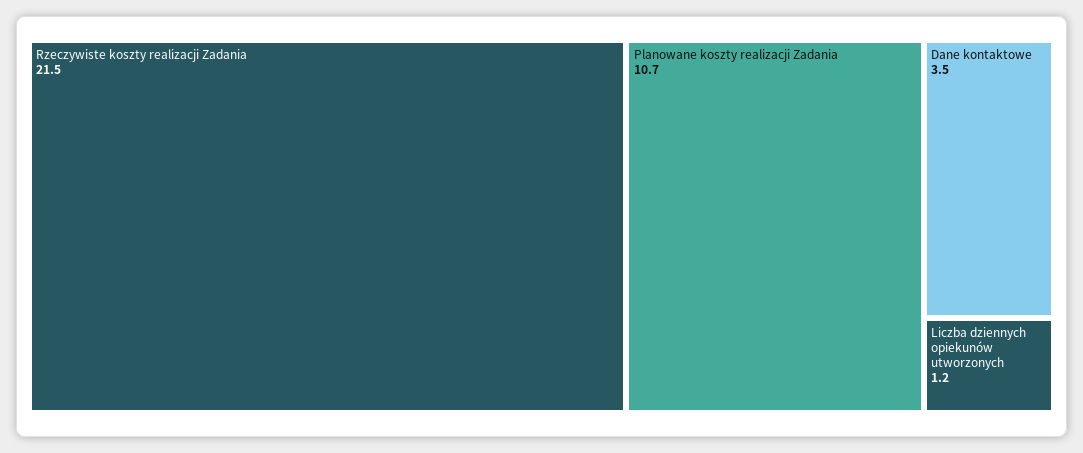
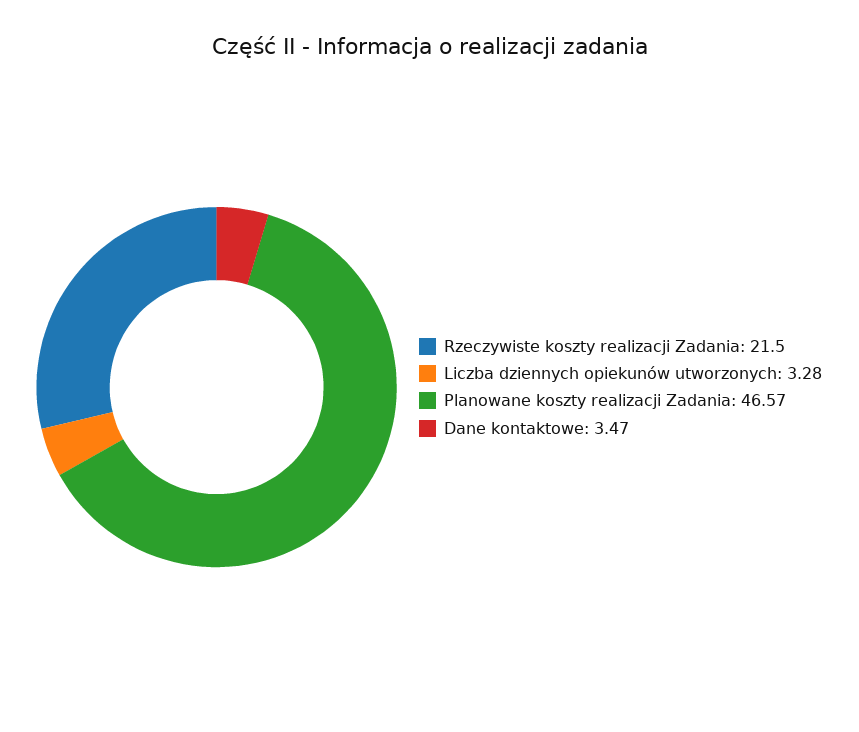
Planowane koszty realizacji Zadania: 10.7 -> 46.57
Liczba dziennych opiekunów utworzonych: 1.2 -> 3.28

